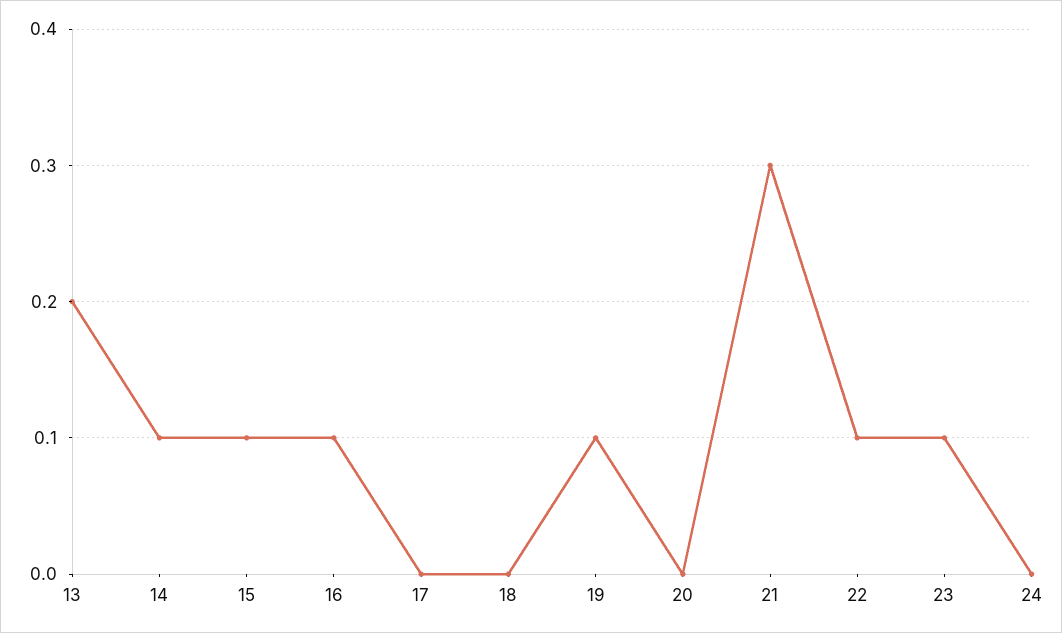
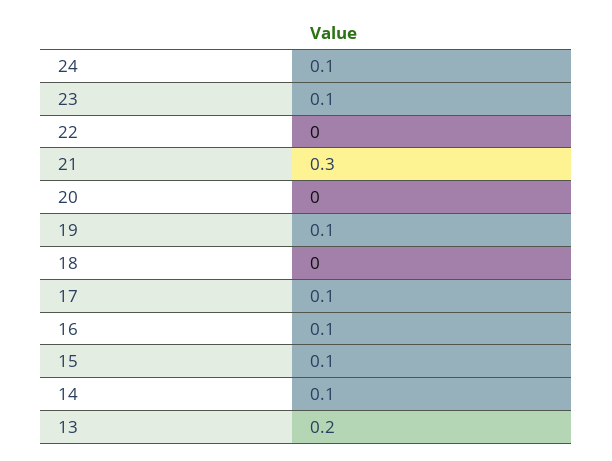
17: 0 -> 0.1
22: 0.1 -> 0
24: 0 -> 0.1

